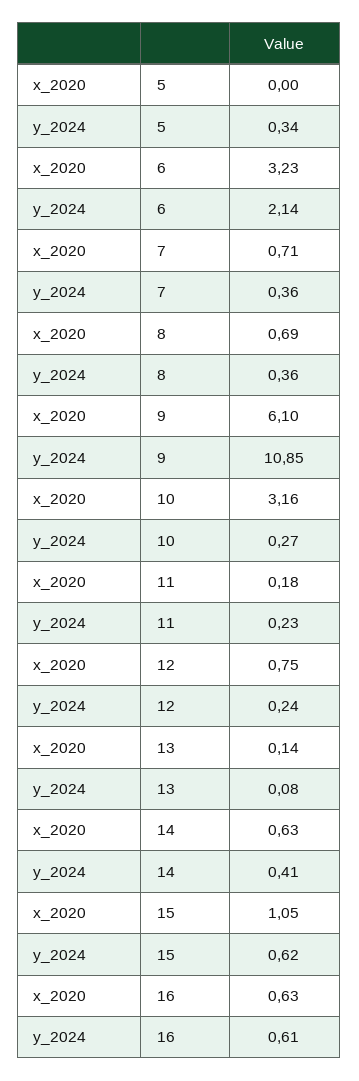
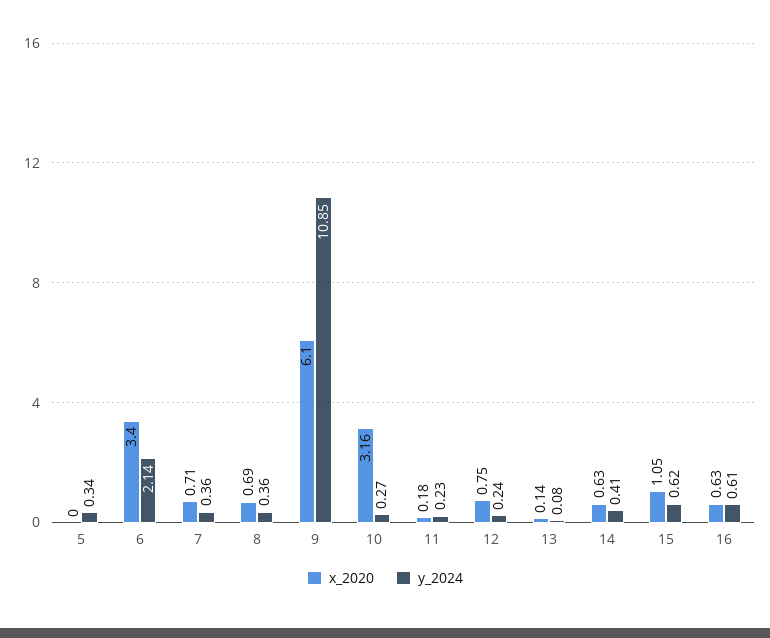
x_2020, 6: 3.23 -> 3.4

